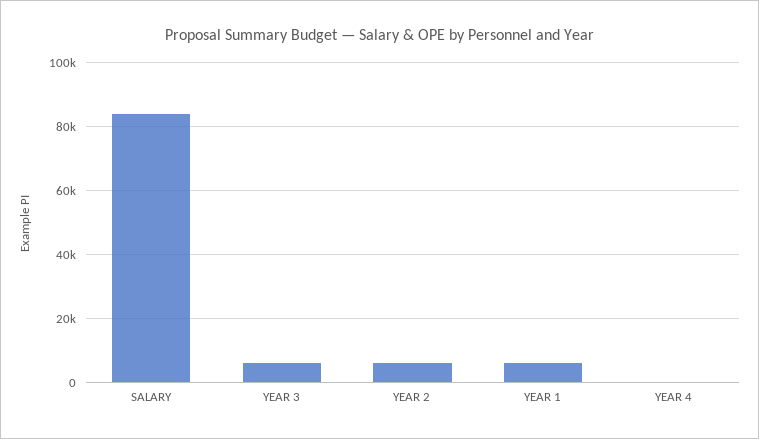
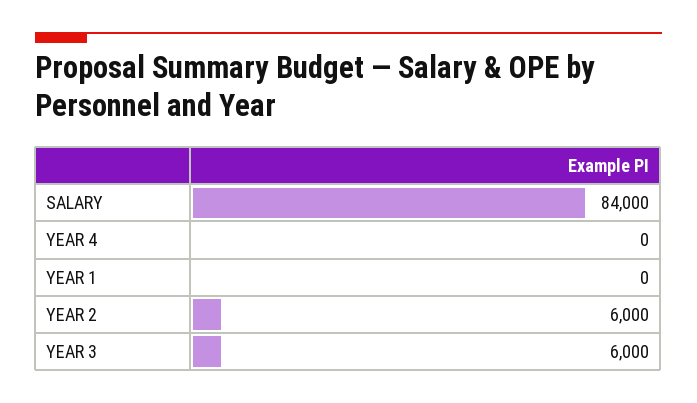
YEAR 1: 6000 -> 0

